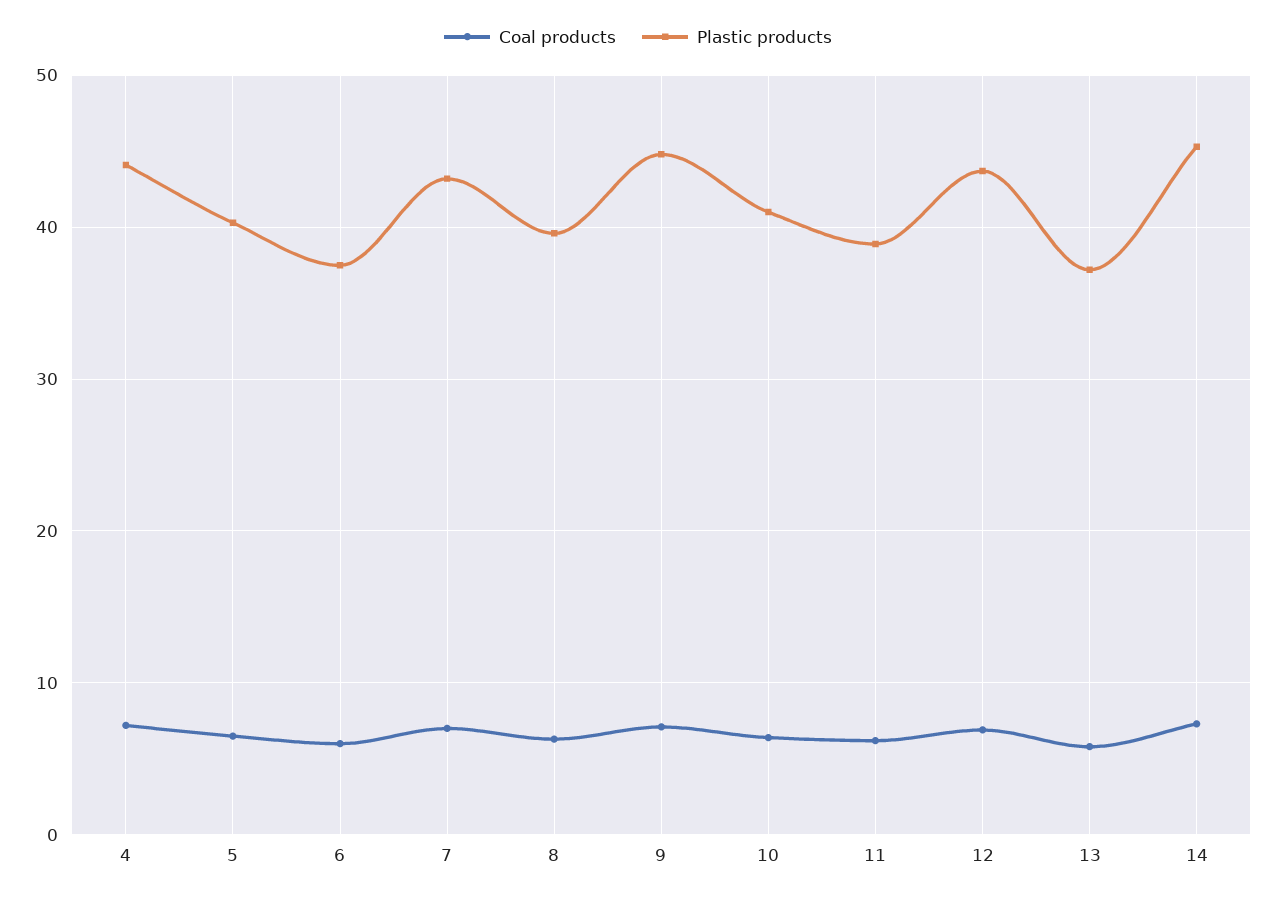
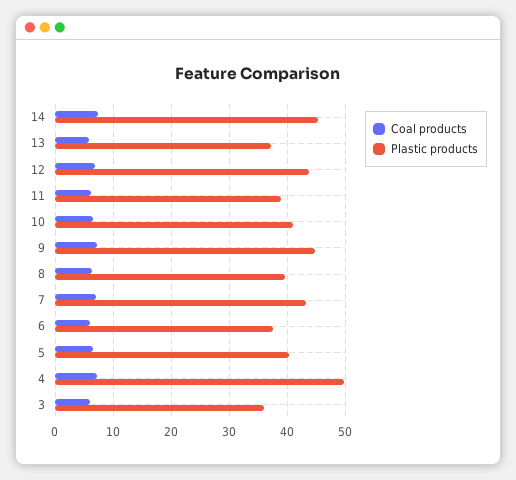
Plastic products, 4: 44 -> 50
Coal products, 3: none -> 6
Plastic products, 3: none -> 36

